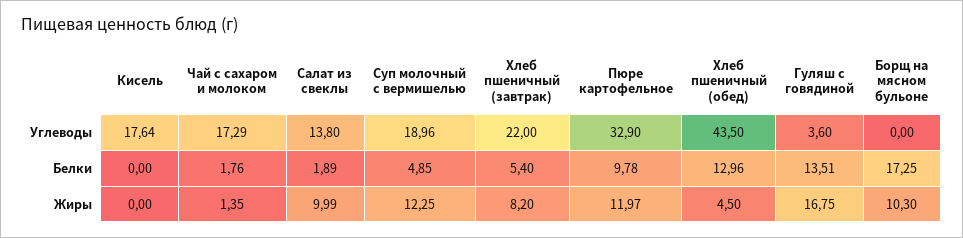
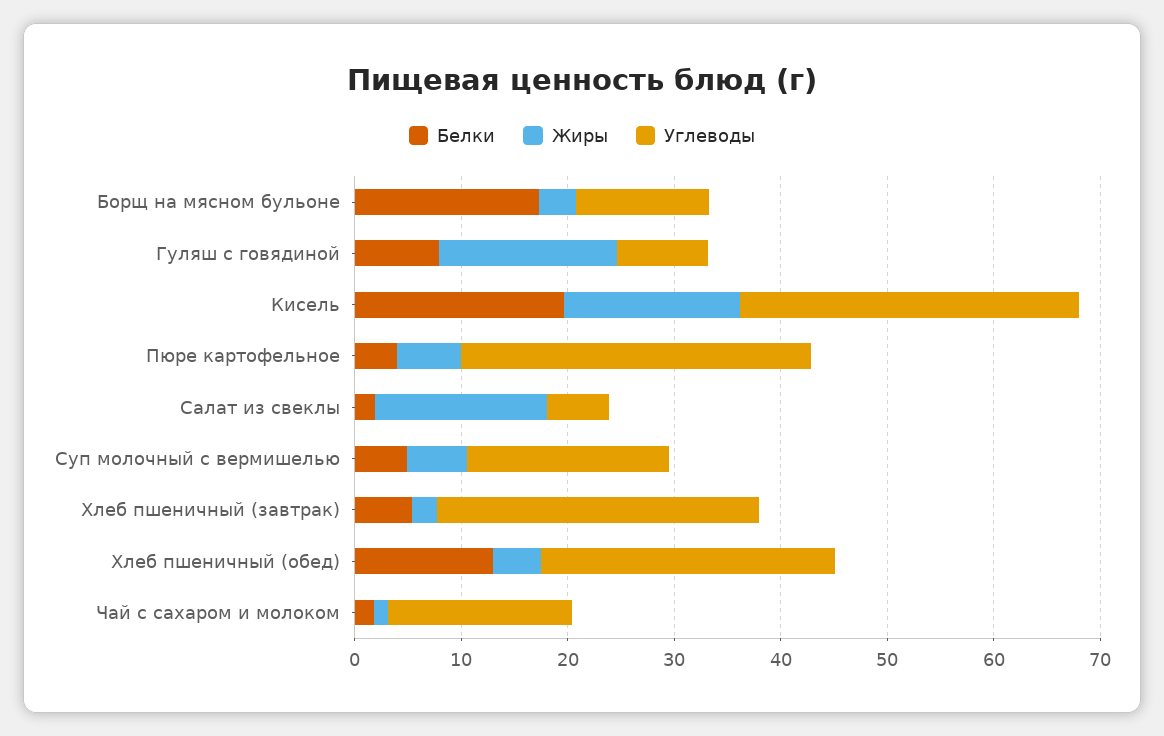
Углеводы, Кисель: 17.64 -> 32
Углеводы, Салат из свеклы: 13.8 -> 6
Углеводы, Хлеб пшеничный (завтрак): 22 -> 30
Углеводы, Хлеб пшеничный (обед): 43.5 -> 28
Углеводы, Гуляш с говядиной: 3.6 -> 8
Углеводы, Борщ на мясном бульоне: 0 -> 12
Белки, Кисель: 0 -> 20
Белки, Пюре картофельное: 9.78 -> 4
Белки, Гуляш с говядиной: 13.51 -> 8
Жиры, Кисель: 0 -> 16
Жиры, Салат из свеклы: 9.99 -> 16
Жиры, Суп молочный с вермишелью: 12.25 -> 6
Жиры, Хлеб пшеничный (завтрак): 8.2 -> 2
Жиры, Пюре картофельное: 11.97 -> 6
Жиры, Борщ на мясном бульоне: 10.3 -> 4

